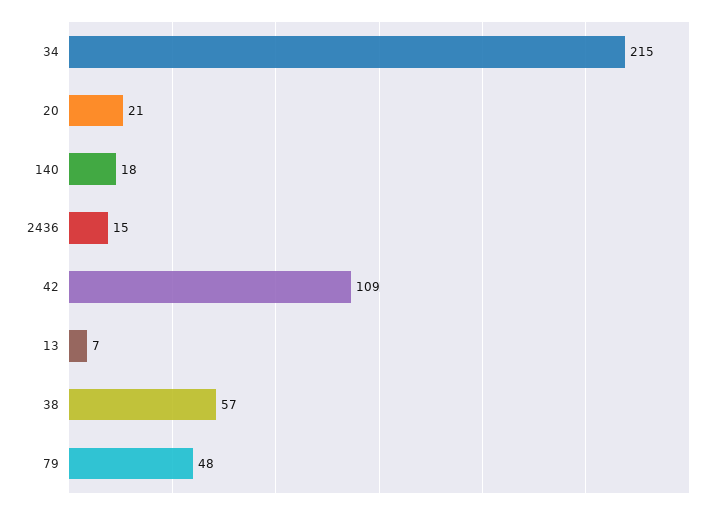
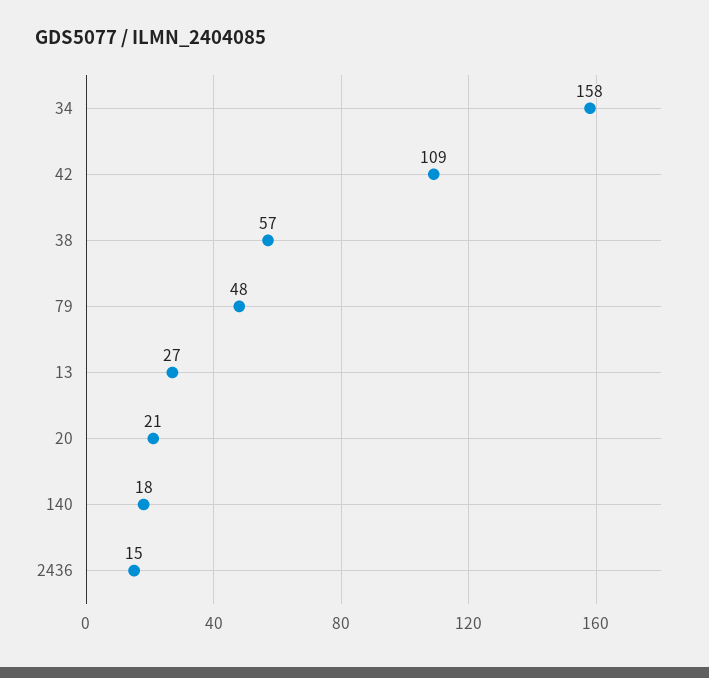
34: 215 -> 158
13: 7 -> 27

